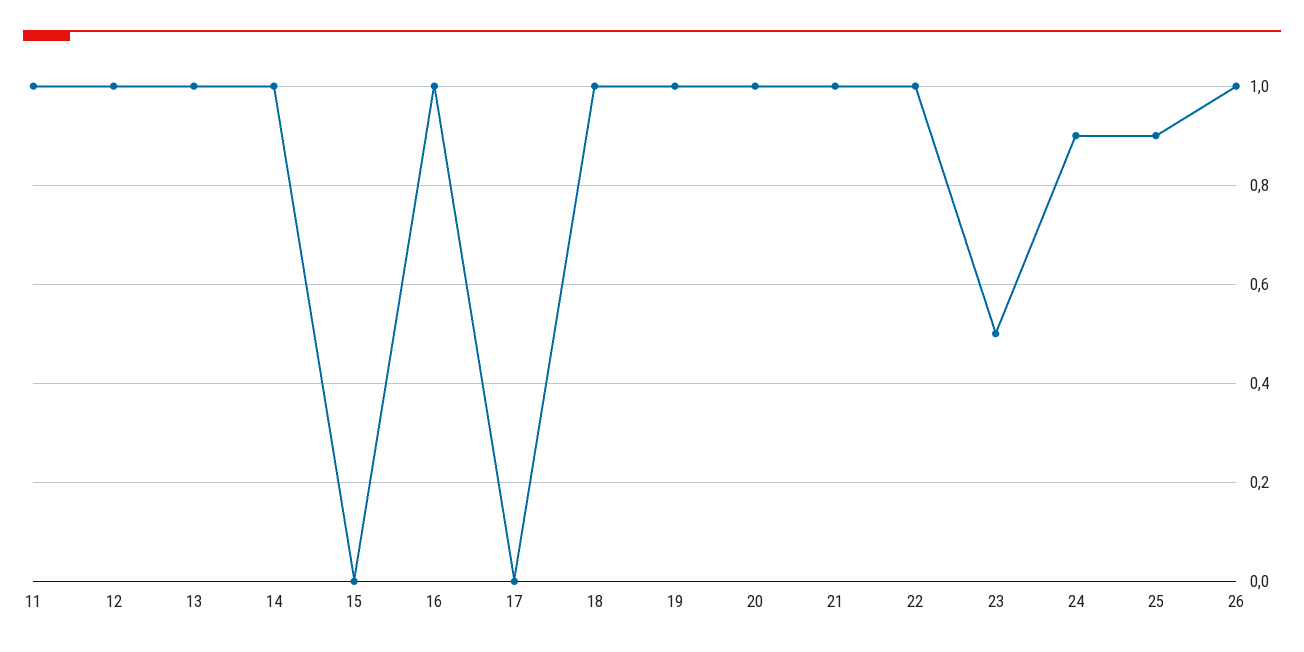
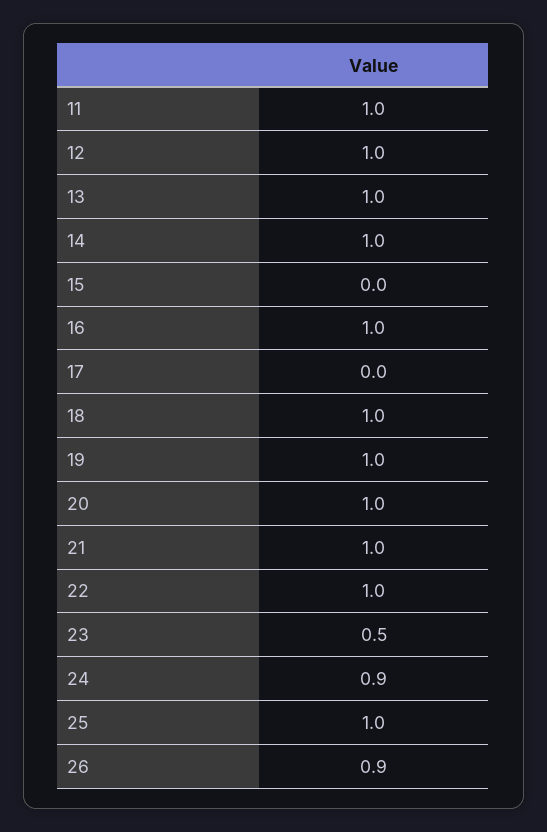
25: 0.9 -> 1
26: 1 -> 0.9

